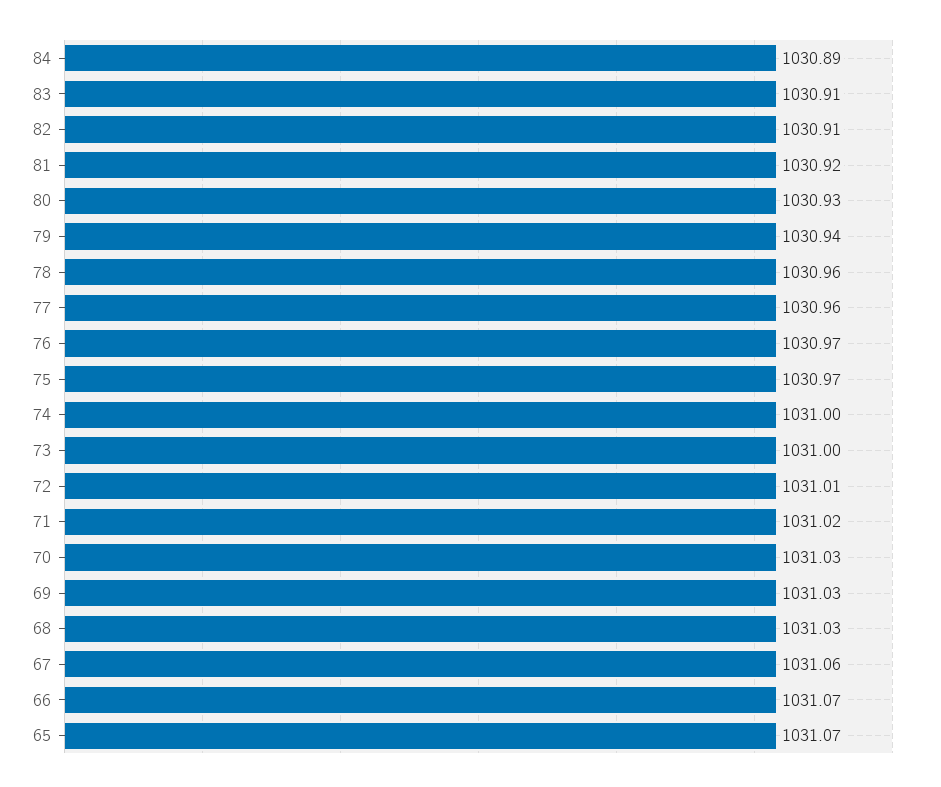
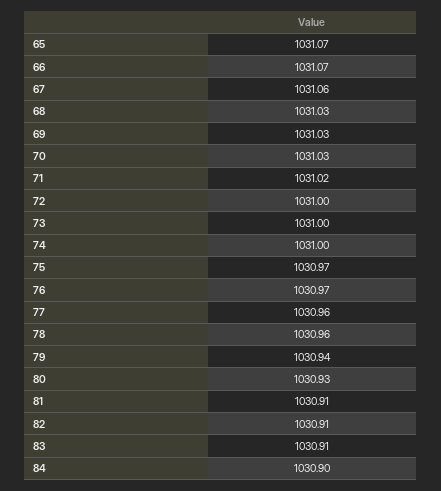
84: 1030.89 -> 1030.9
81: 1030.92 -> 1030.91
72: 1031.01 -> 1031

